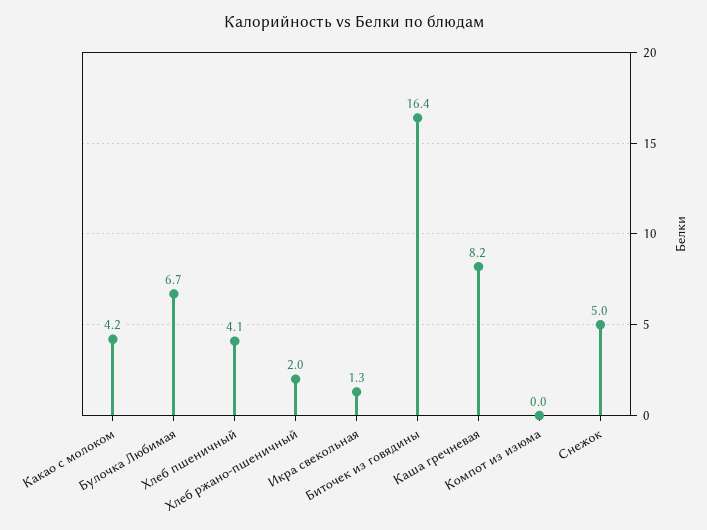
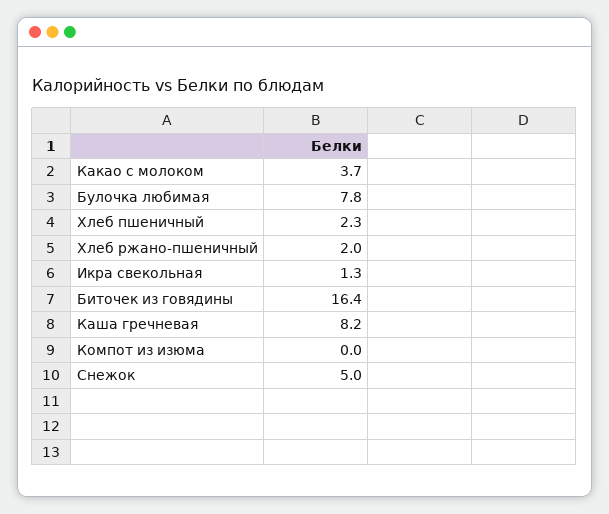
Какао с молоком: 4.2 -> 3.7
Булочка Любимая: 6.7 -> 7.8
Хлеб пшеничный: 4.1 -> 2.3

